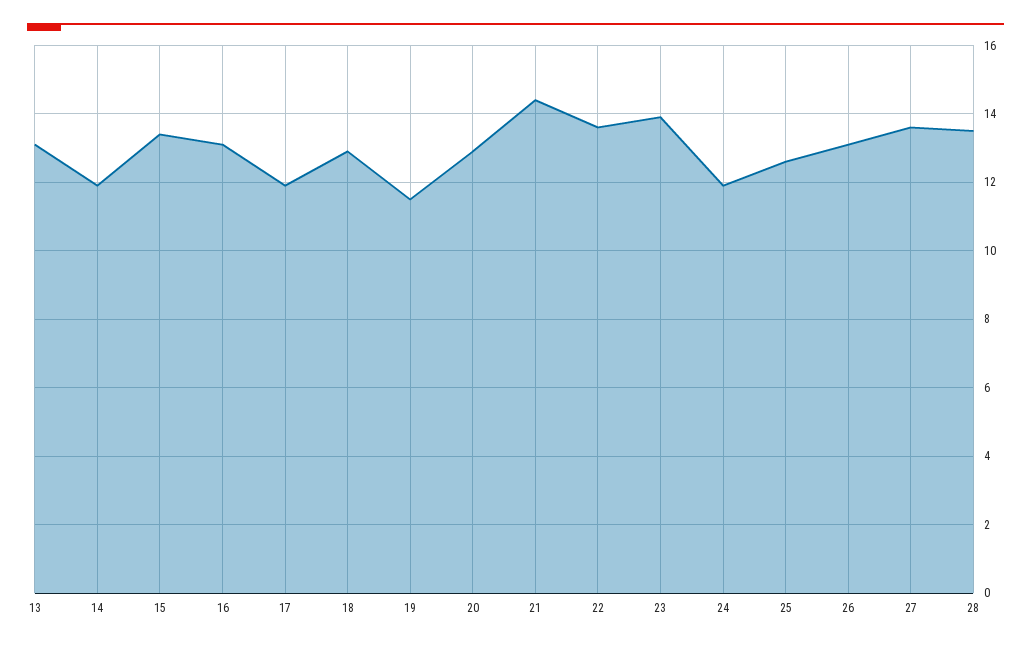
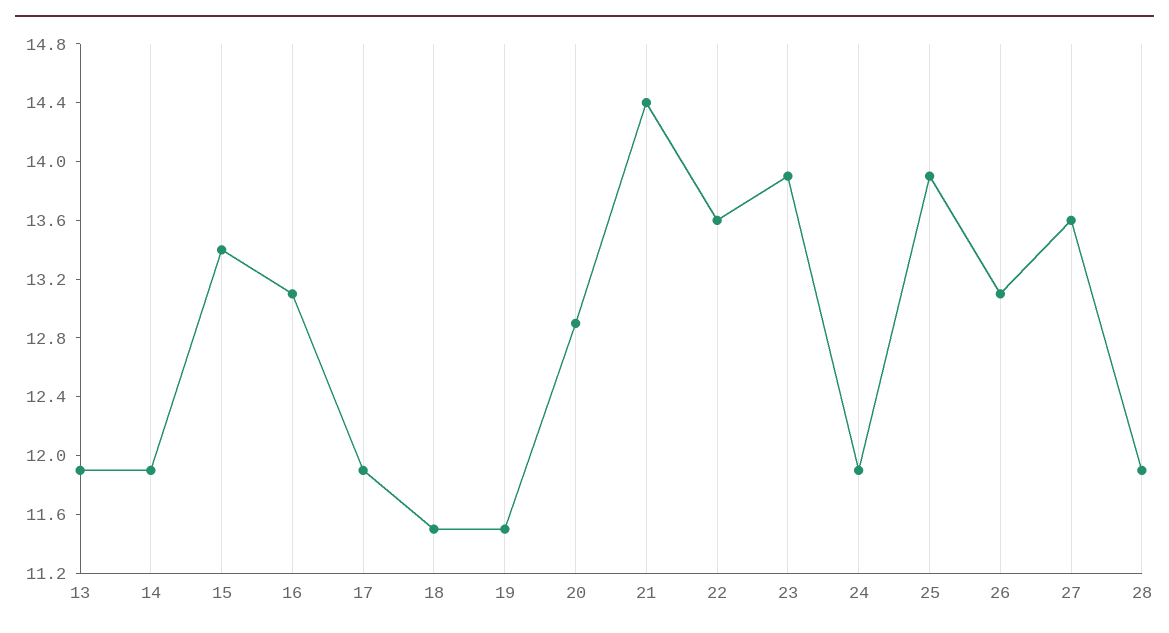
13: 13 -> 11.9
18: 13 -> 11.5
25: 12.5 -> 13.9
28: 13.5 -> 11.9

